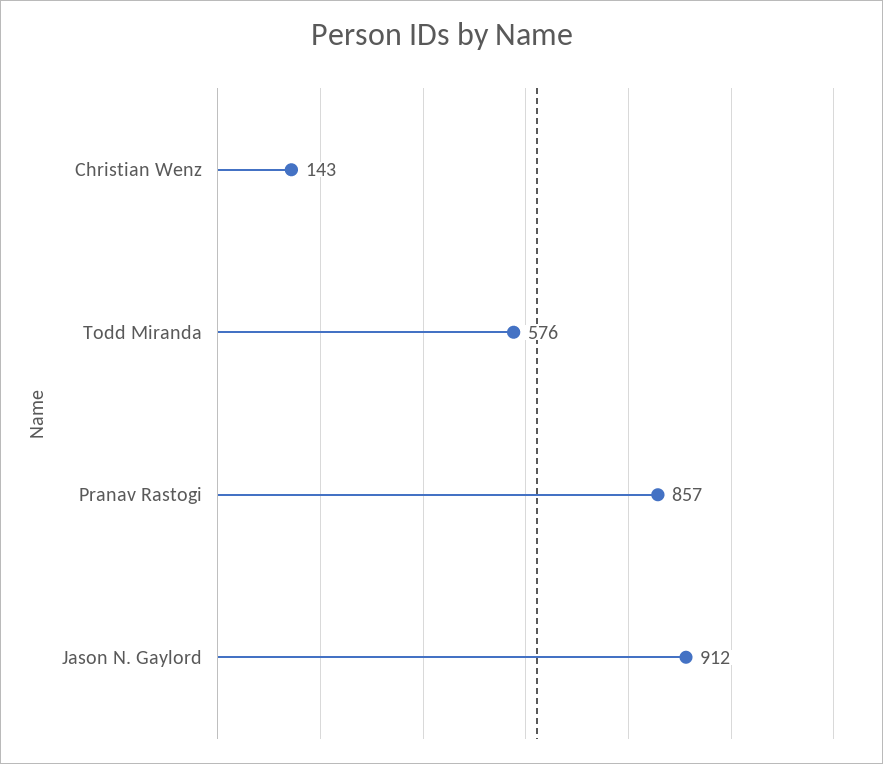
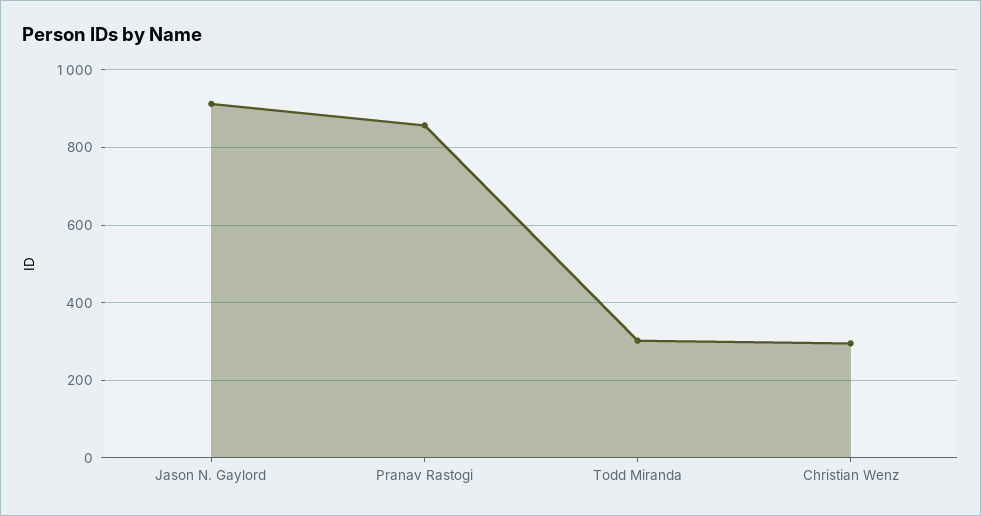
Christian Wenz: 143 -> 300
Todd Miranda: 576 -> 300

